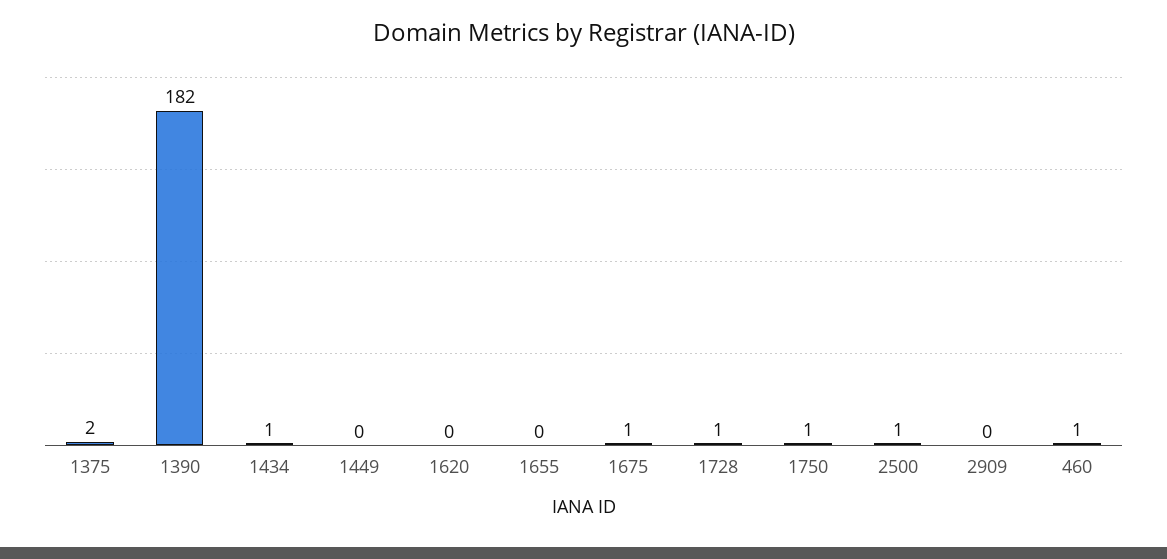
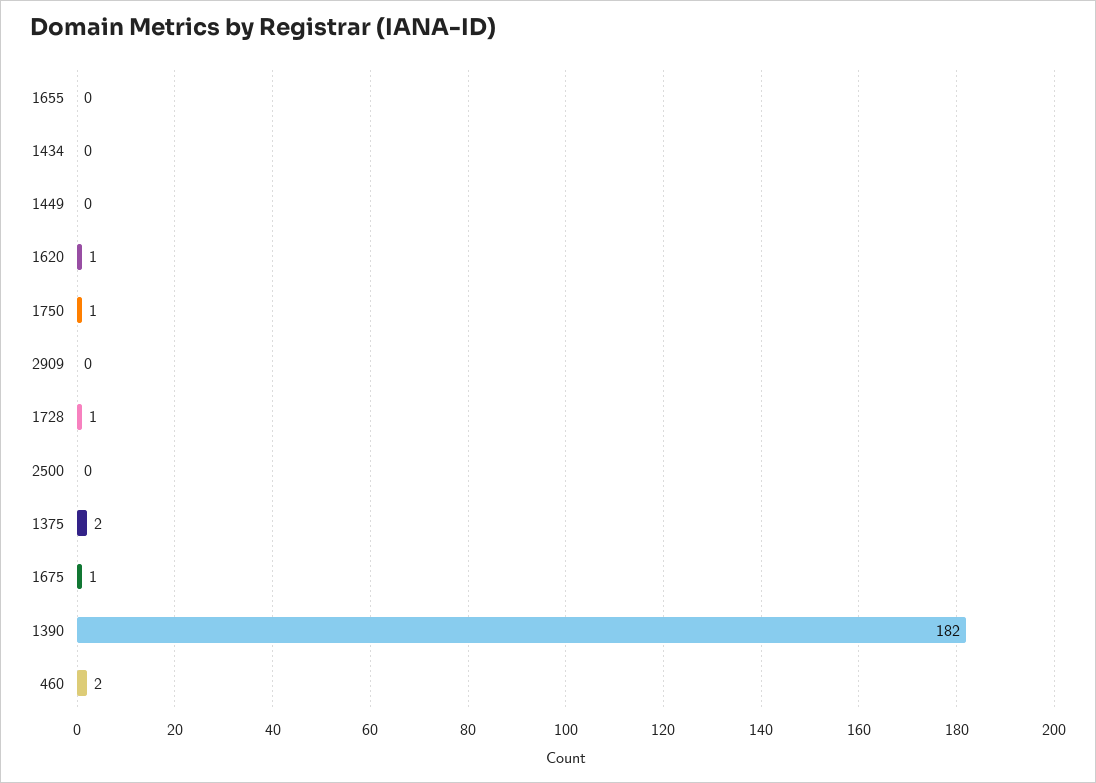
1434: 1 -> 0
1620: 0 -> 1
2500: 1 -> 0
460: 1 -> 2

